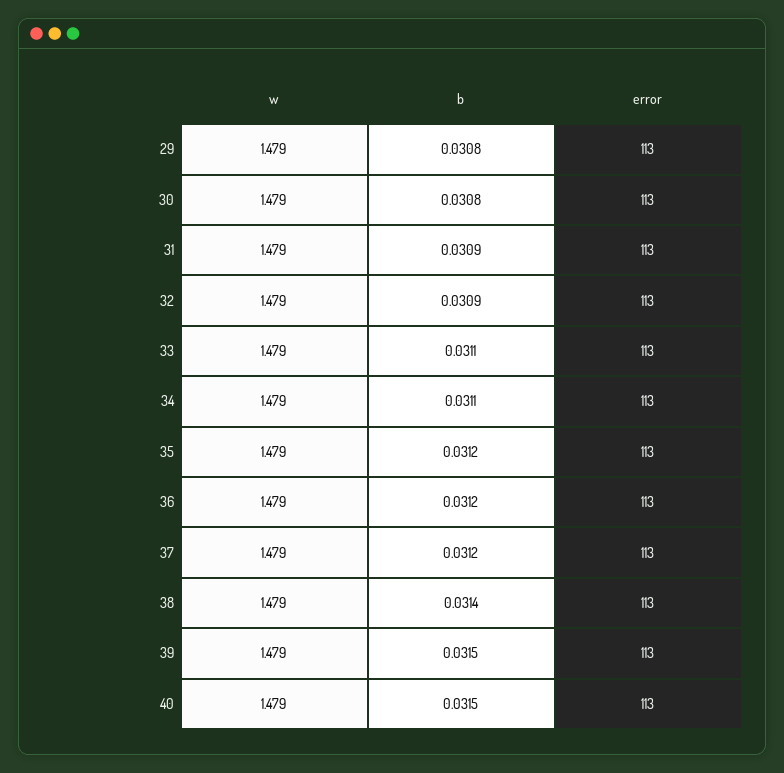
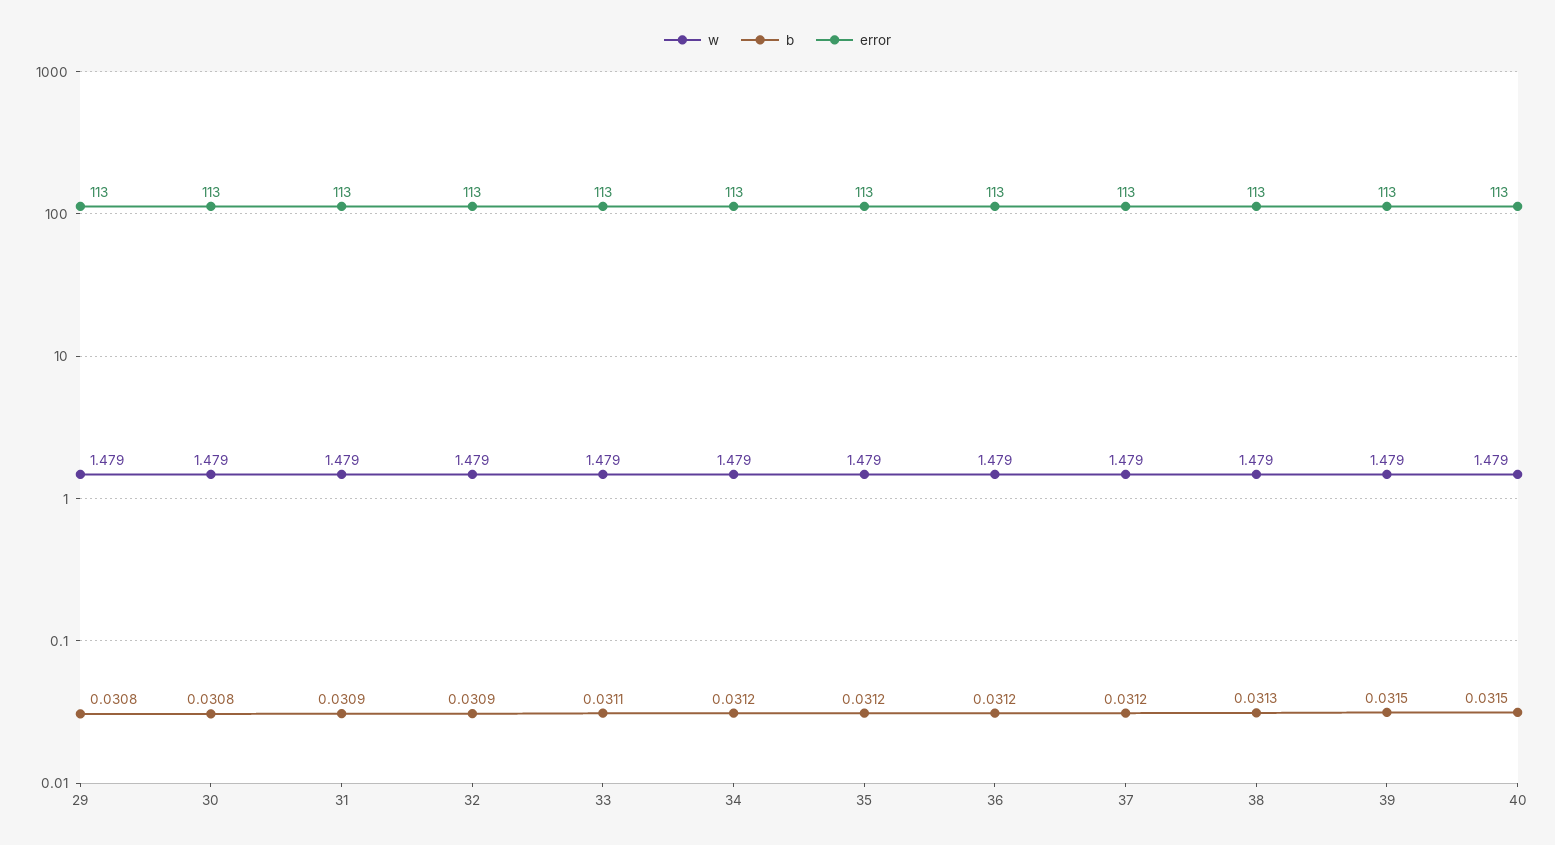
b, 34: 0.0311 -> 0.0312
b, 38: 0.0314 -> 0.0313

